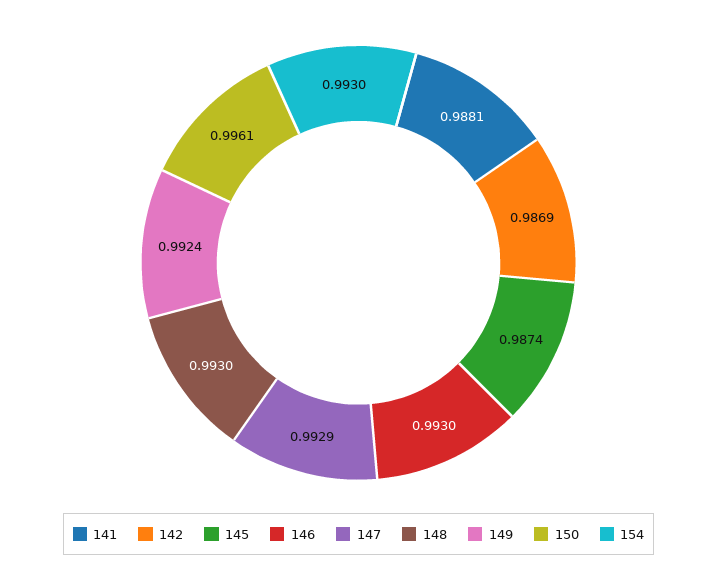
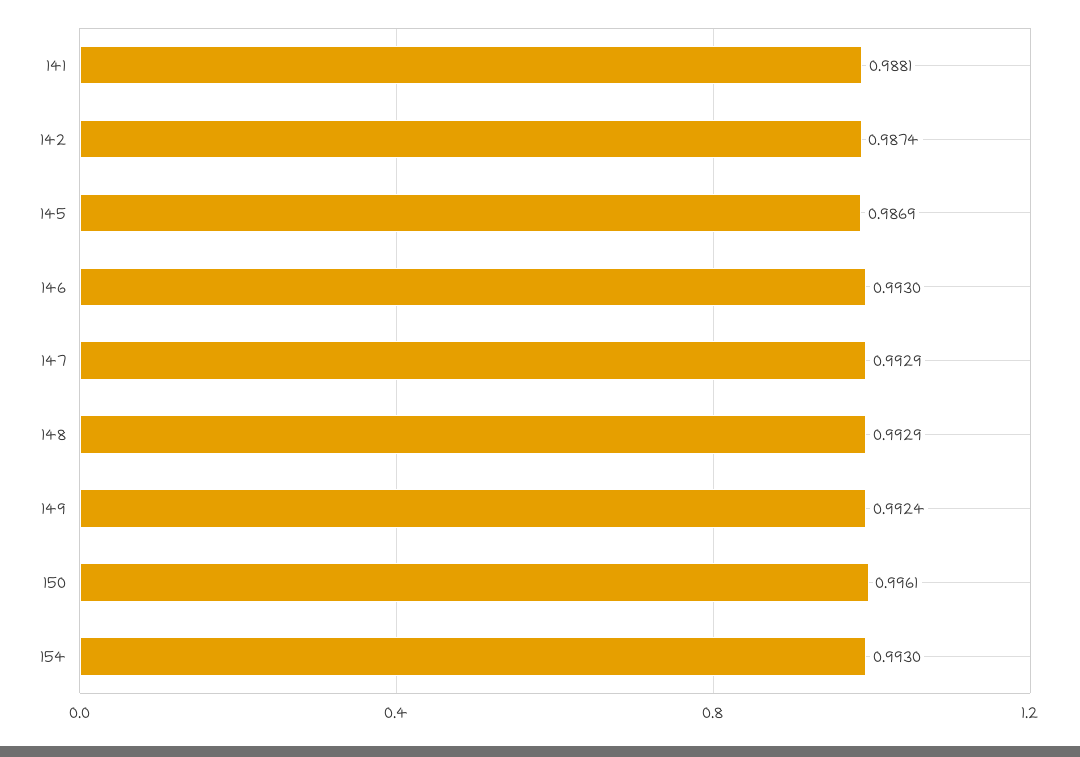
142: 0.9869 -> 0.9874
145: 0.9874 -> 0.9869
148: 0.993 -> 0.9929

